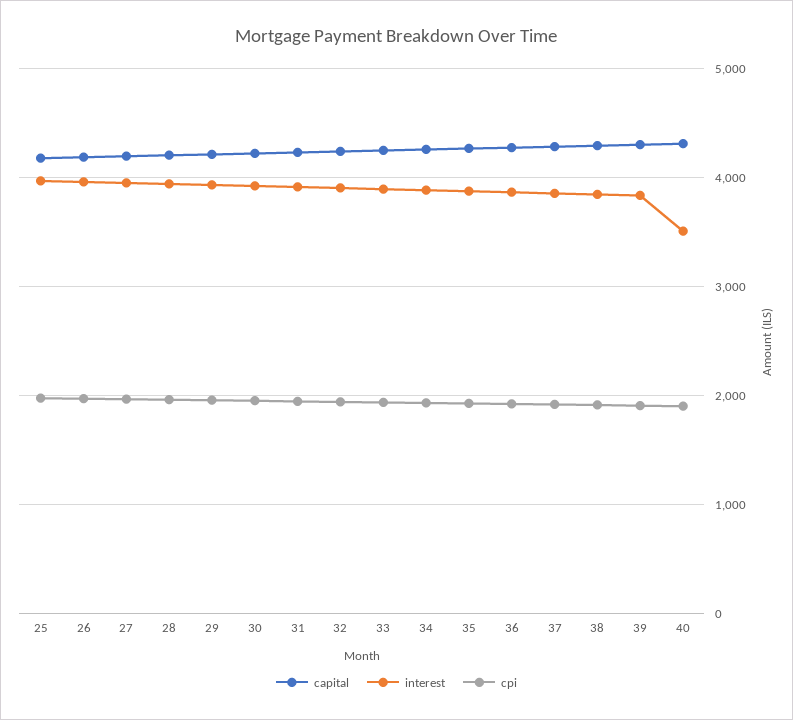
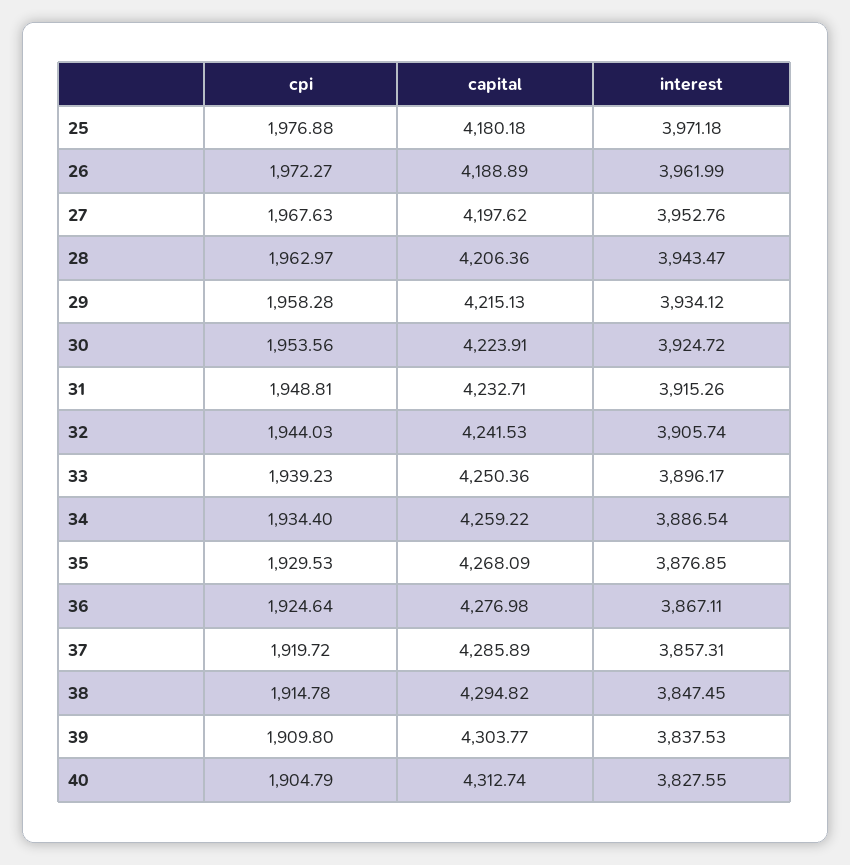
interest, 40: 3500 -> 3827.55

